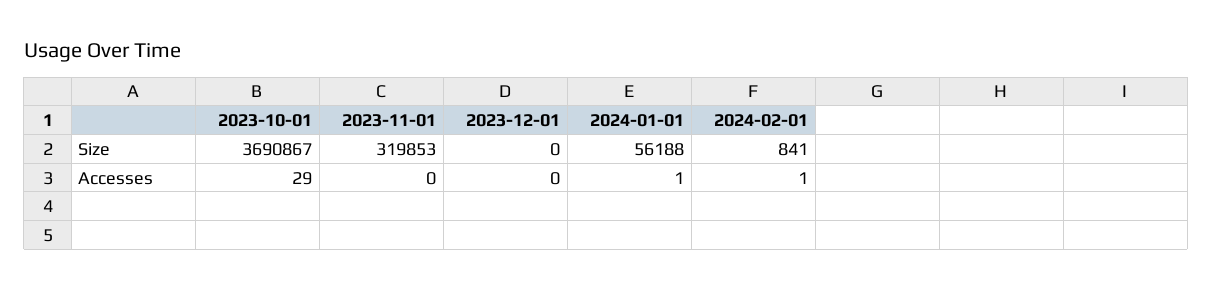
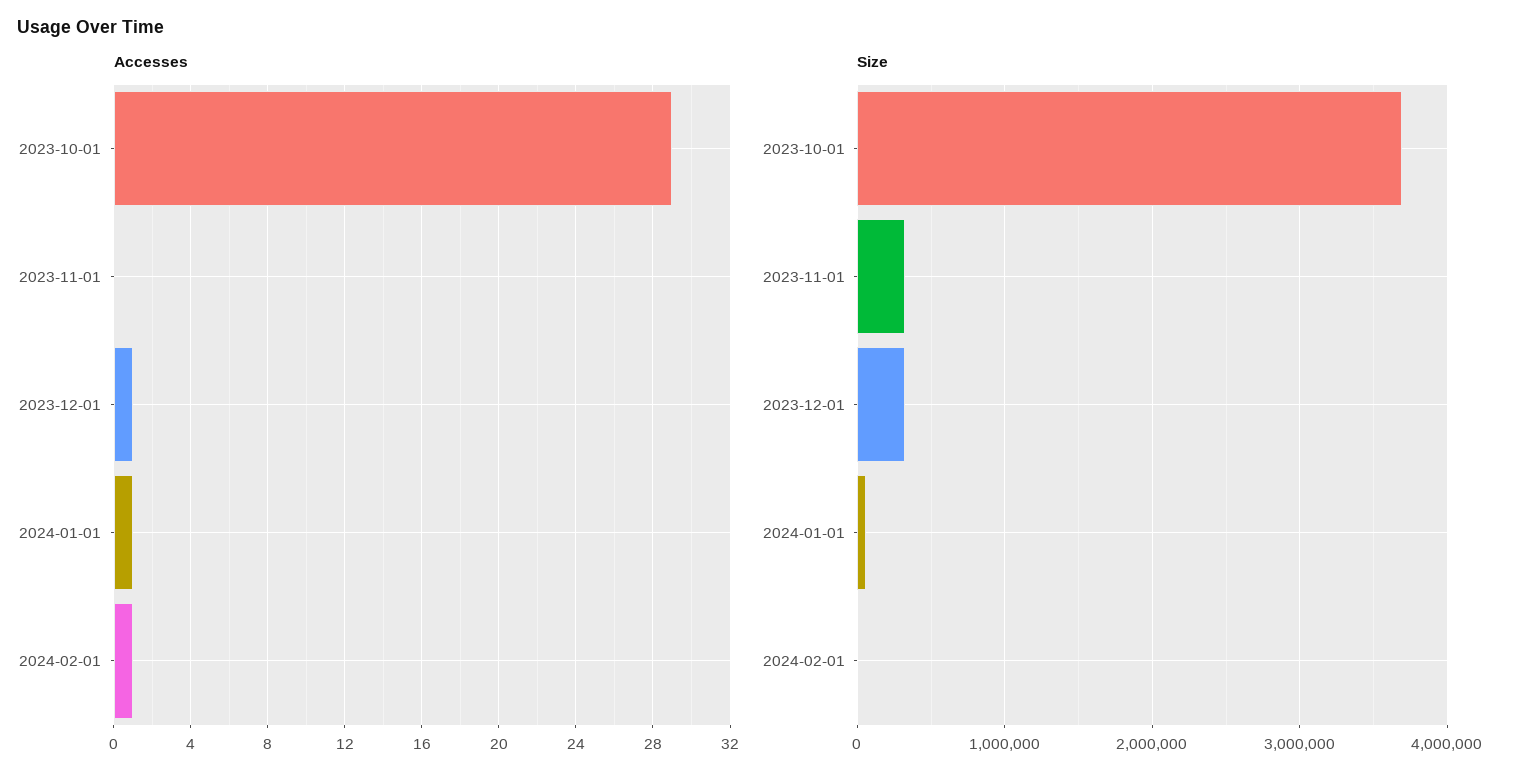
Size, 2023-12-01: 0 -> 300000
Accesses, 2023-12-01: 0 -> 1

